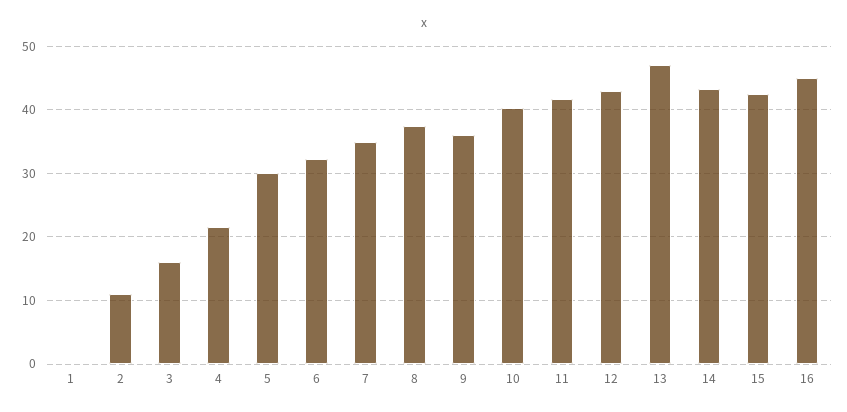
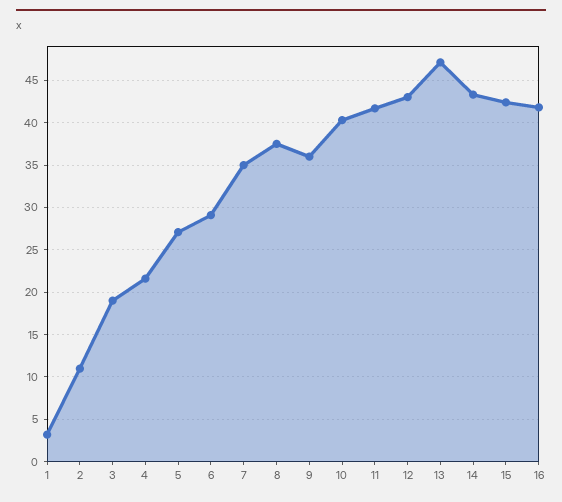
1: 0 -> 3
3: 16 -> 19
5: 30 -> 27
6: 32 -> 29
16: 45 -> 42

